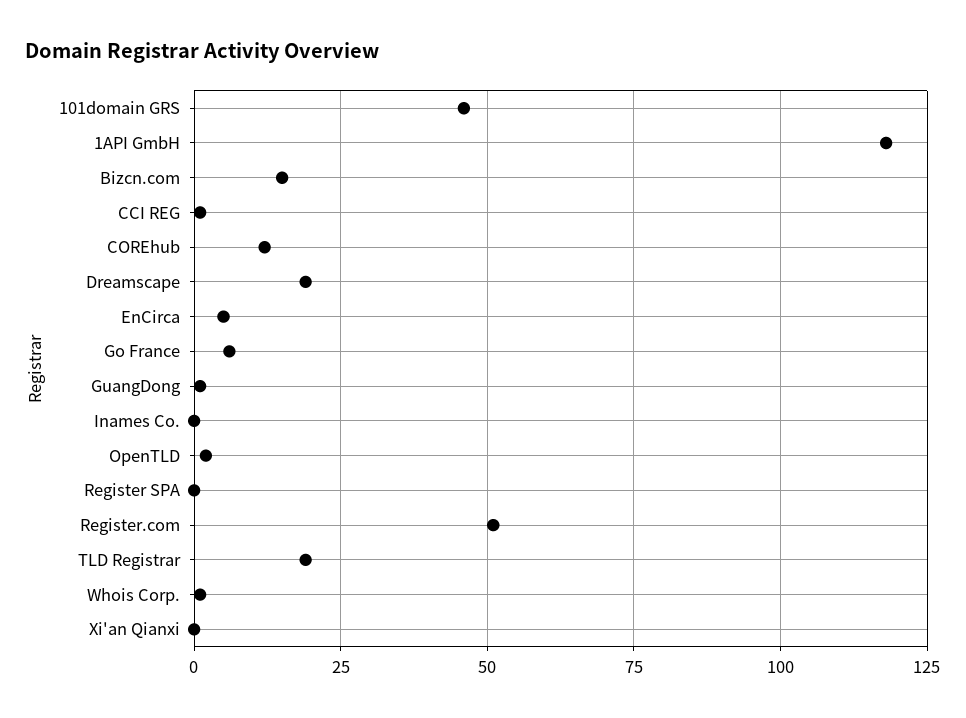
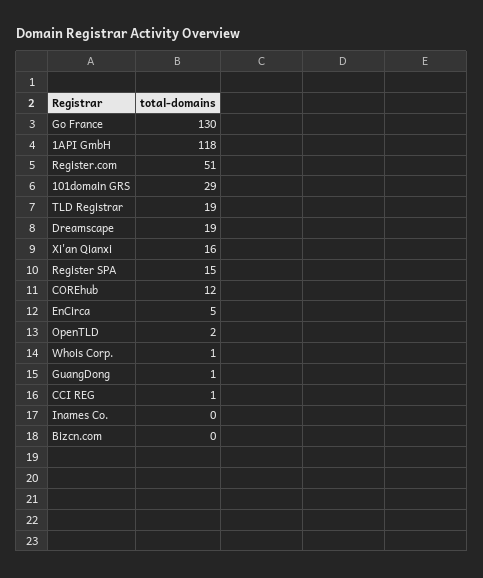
101domain GRS: 45 -> 29
Bizcn.com: 15 -> 0
Go France: 5 -> 130
Register SPA: 0 -> 15
Xi'an Qianxi: 0 -> 16

